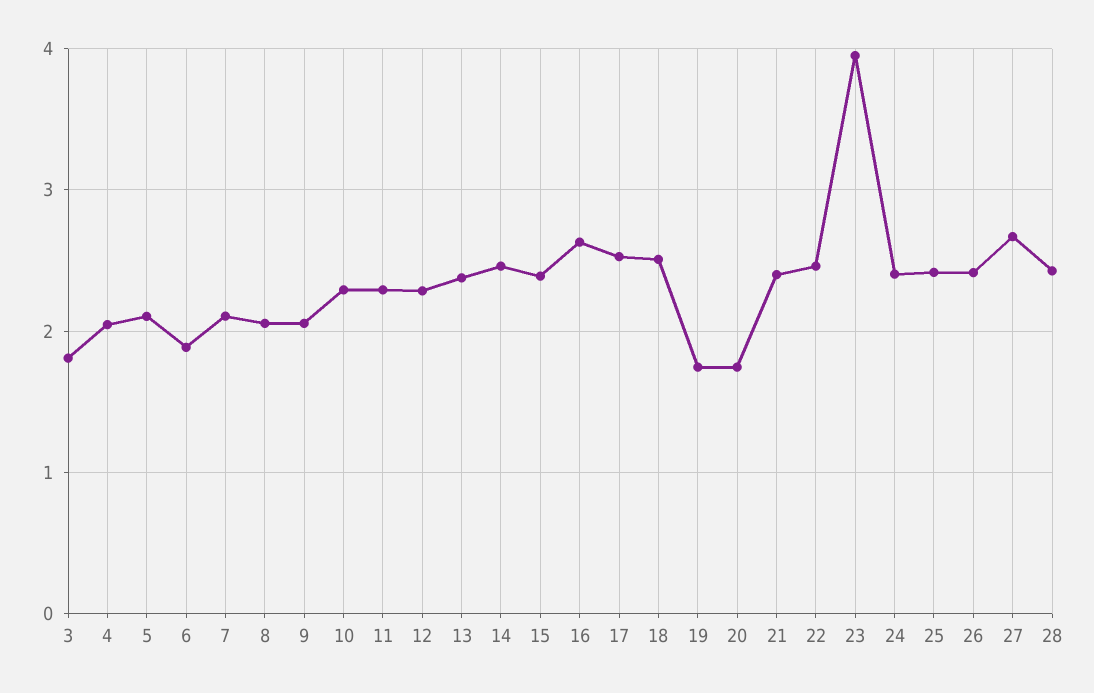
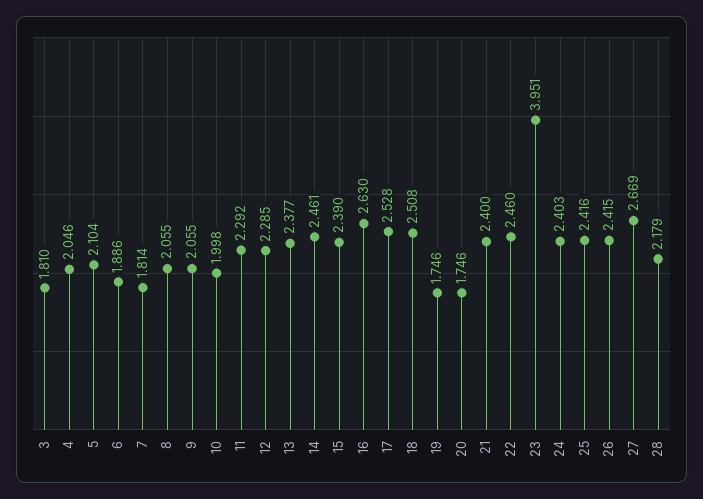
7: 2.1 -> 1.814
10: 2.3 -> 1.998
28: 2.4 -> 2.179

